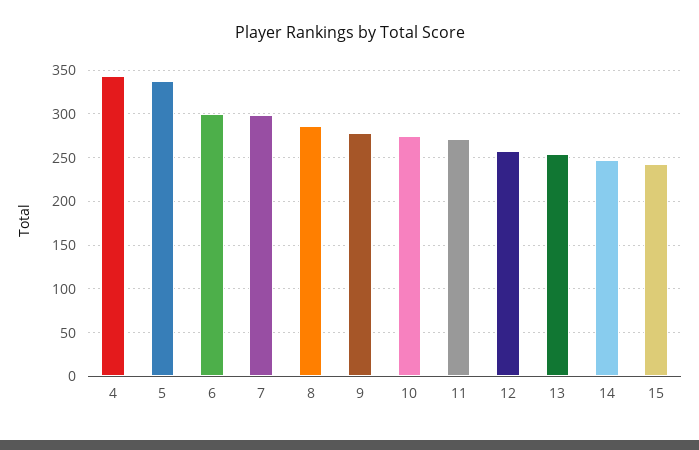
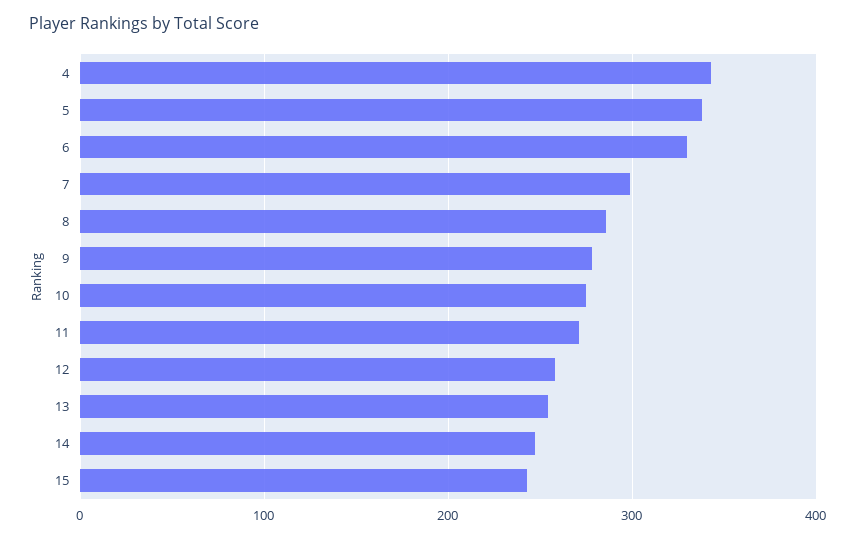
6: 300 -> 330

